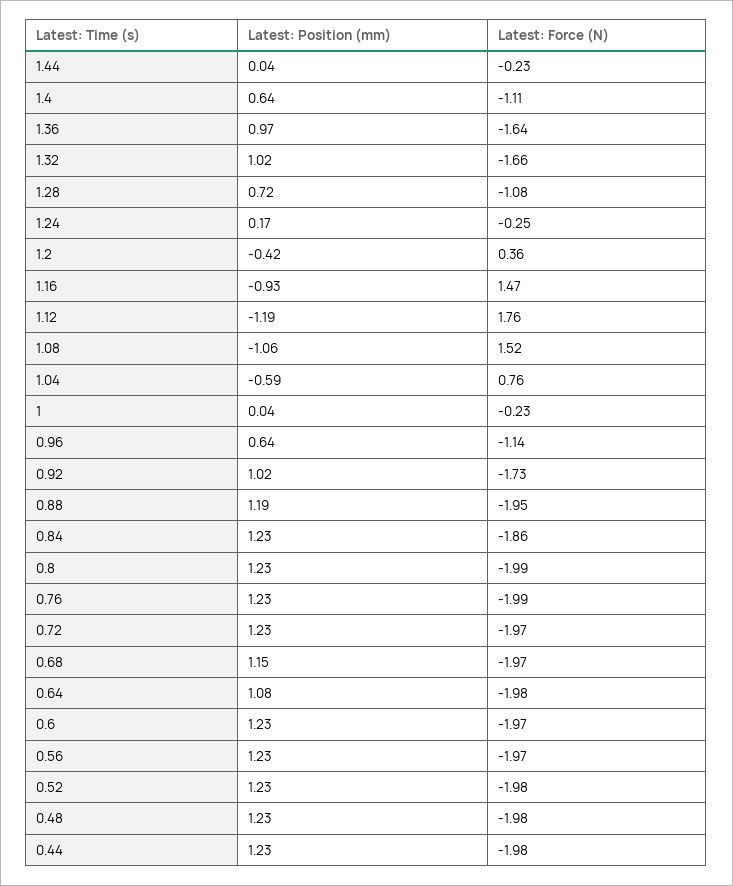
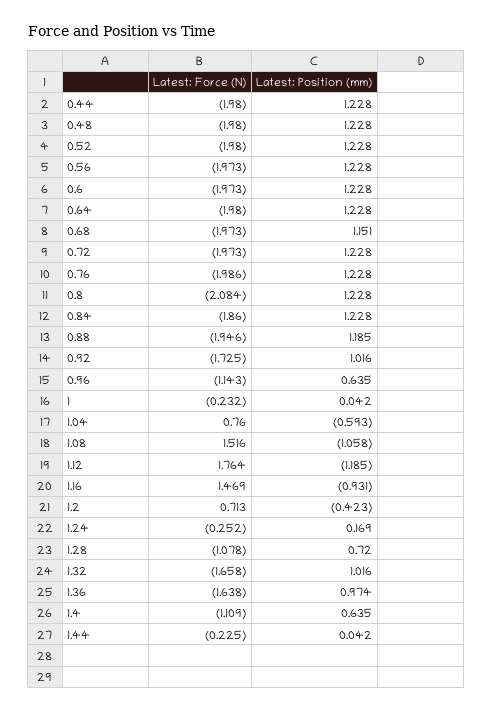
Latest: Force (N), 1.2: 0.36 -> 0.713
Latest: Force (N), 0.8: -1.99 -> -2.084
Latest: Position (mm), 0.64: 1.08 -> 1.228

